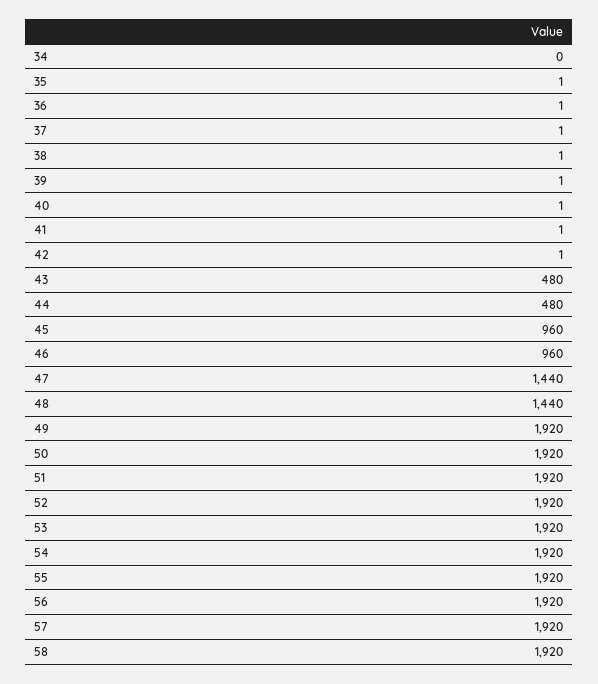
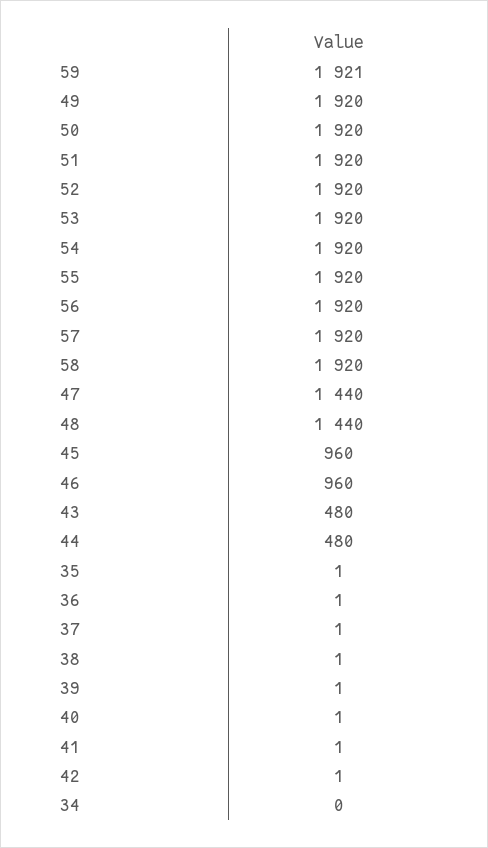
59: none -> 1921

